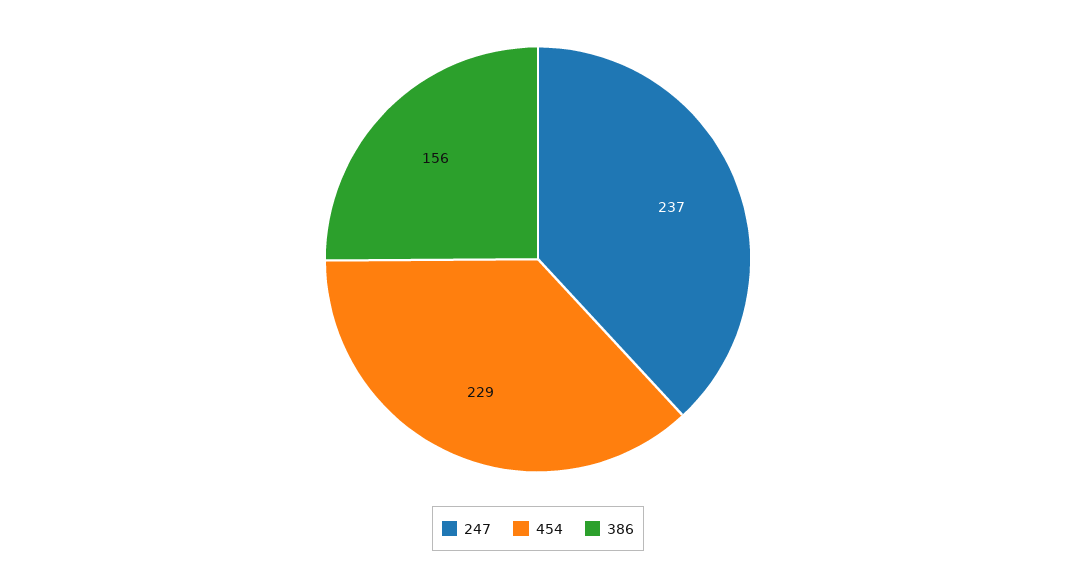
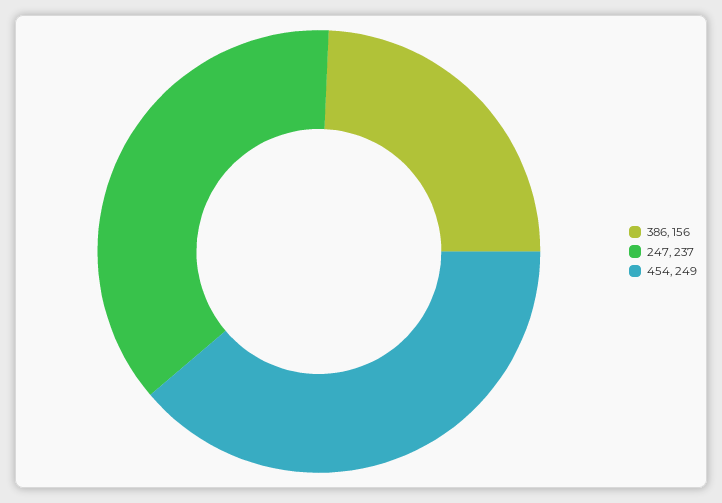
454: 229 -> 249

